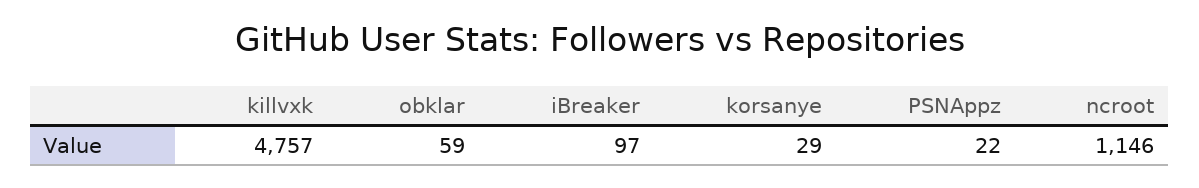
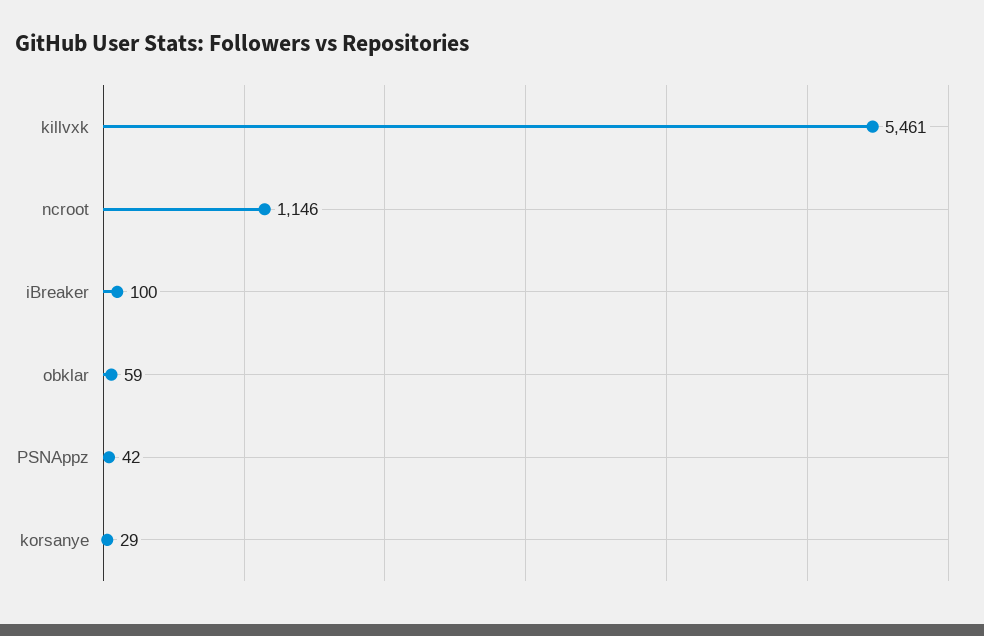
killvxk: 4757 -> 5461
iBreaker: 97 -> 100
PSNAppz: 22 -> 42

